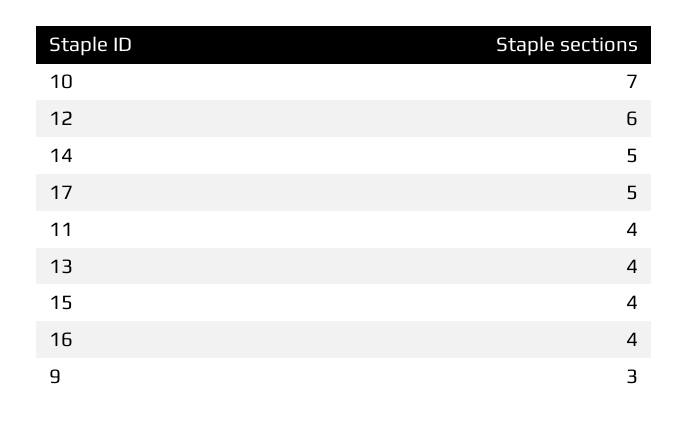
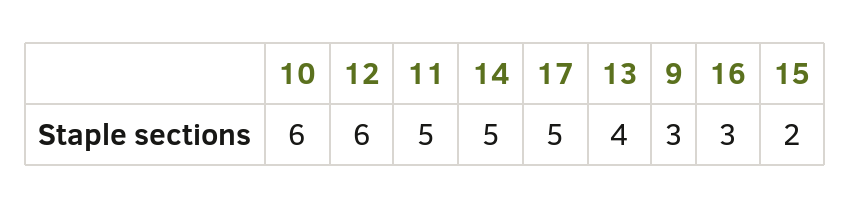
10: 7 -> 6
11: 4 -> 5
15: 4 -> 2
16: 4 -> 3

